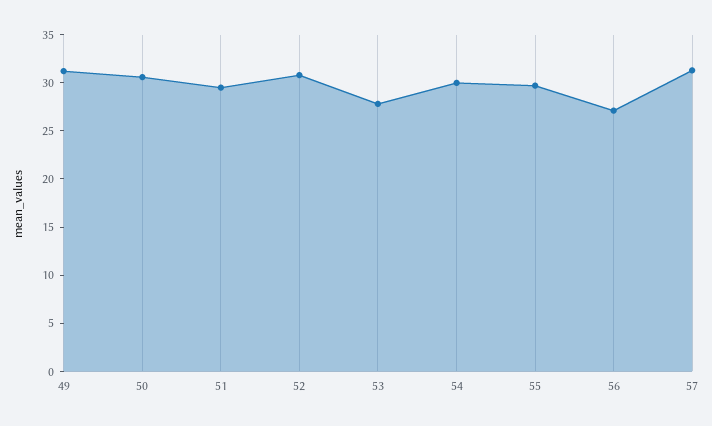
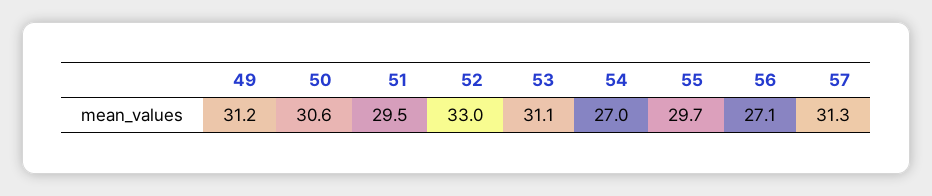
52: 31 -> 33
53: 28 -> 31.1
54: 30 -> 27

